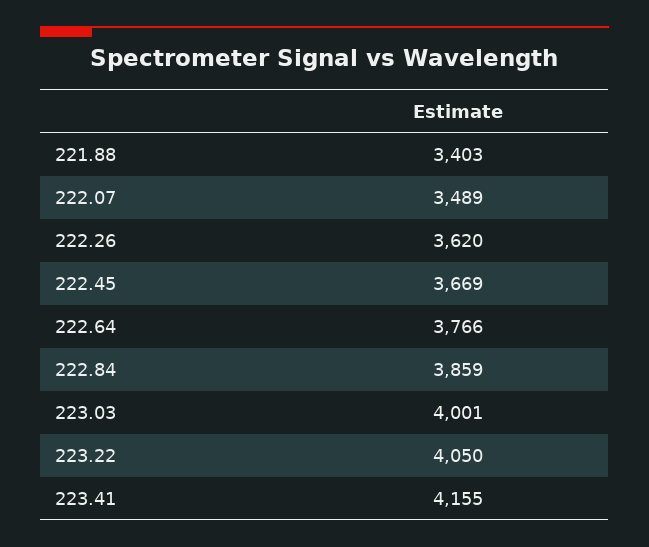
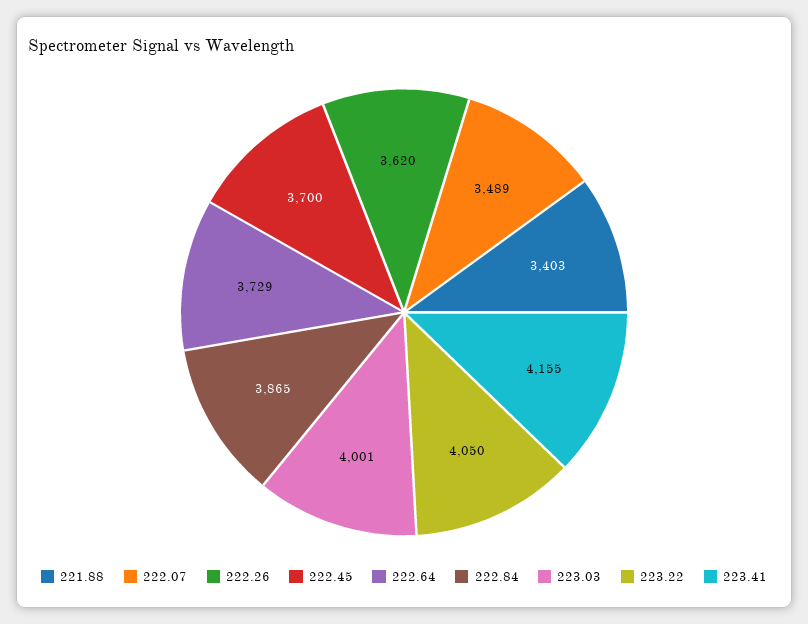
222.45: 3669 -> 3700
222.64: 3766 -> 3729
222.84: 3859 -> 3865

